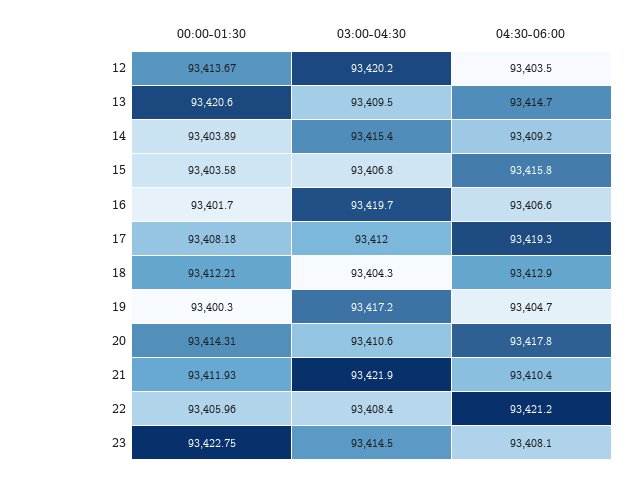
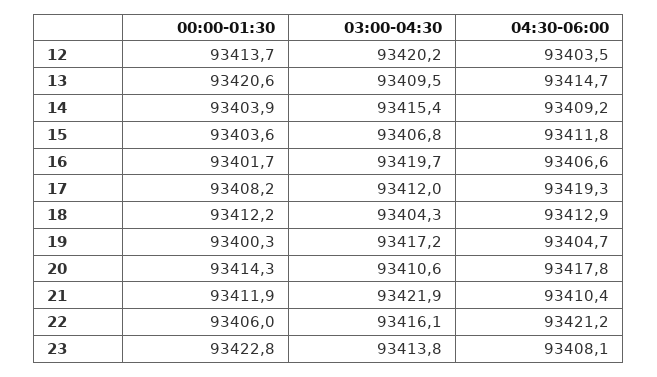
04:30-06:00, 15: 93415.8 -> 93411.8
03:00-04:30, 22: 93408.4 -> 93416.1
03:00-04:30, 23: 93414.5 -> 93413.8

